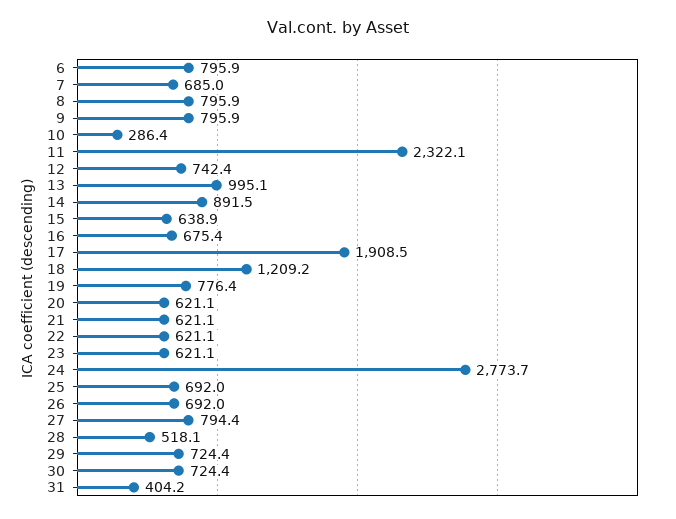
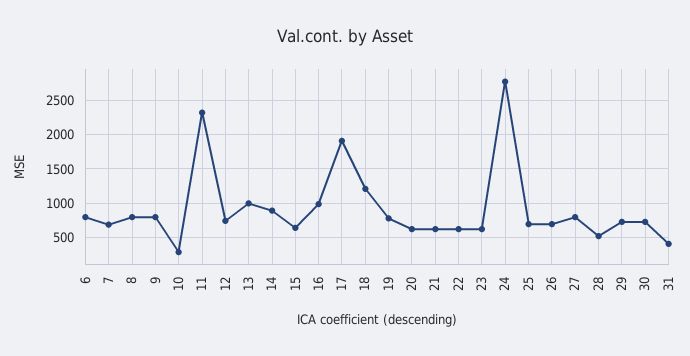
16: 675.4 -> 1000

